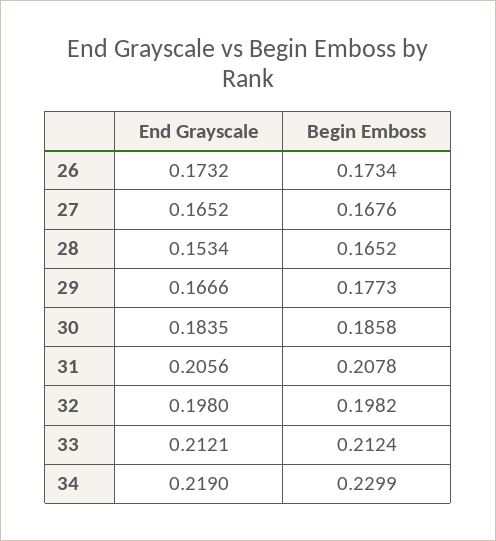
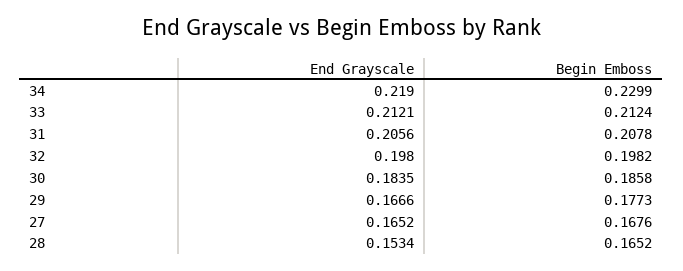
End Grayscale, 26: 0.1732 -> none
Begin Emboss, 26: 0.1734 -> none

